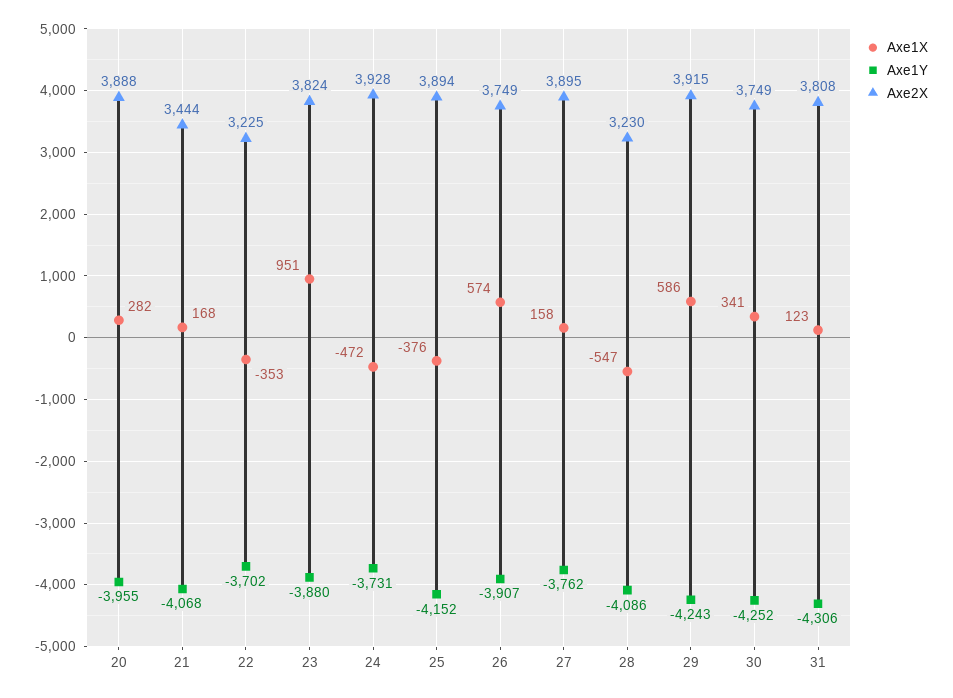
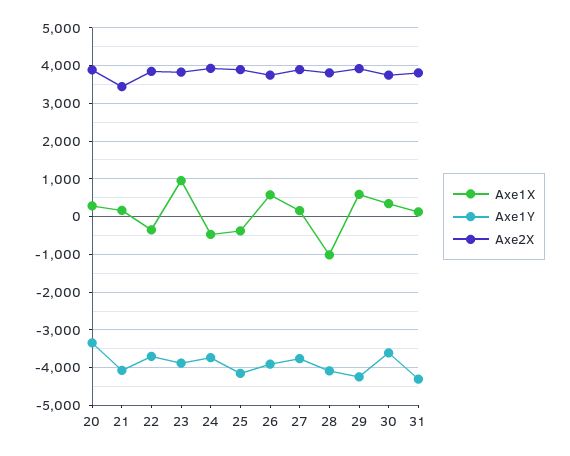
Axe1Y, 20: -3955 -> -3400
Axe2X, 22: 3225 -> 3800
Axe1X, 28: -547 -> -1000
Axe2X, 28: 3230 -> 3800
Axe1Y, 30: -4252 -> -3600

